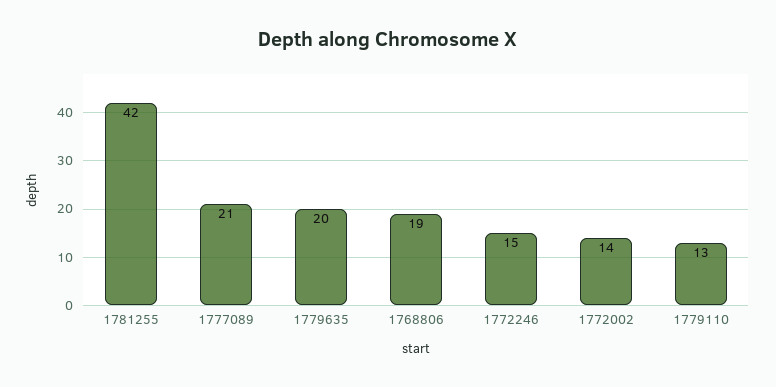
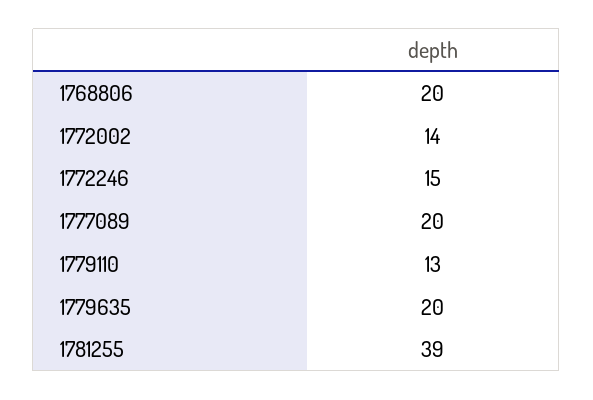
1781255: 42 -> 39
1777089: 21 -> 20
1768806: 19 -> 20

